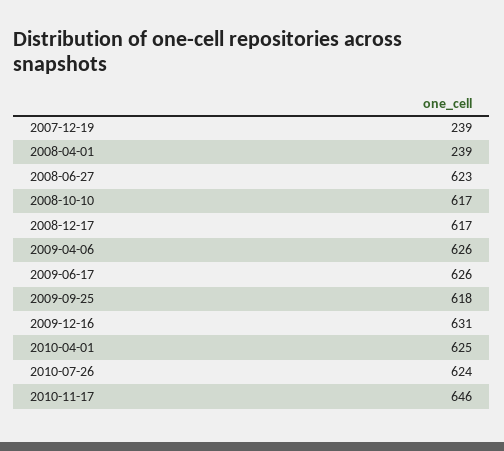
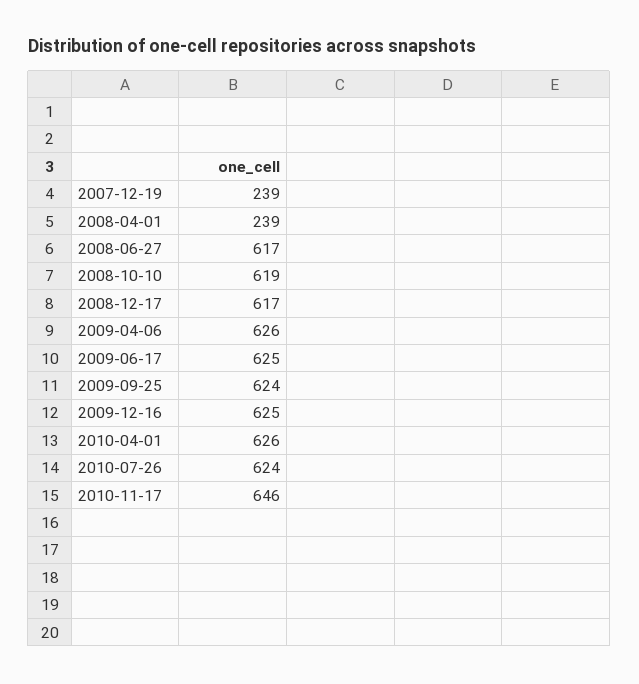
2008-06-27: 623 -> 617
2008-10-10: 617 -> 619
2009-06-17: 626 -> 625
2009-09-25: 618 -> 624
2009-12-16: 631 -> 625
2010-04-01: 625 -> 626

